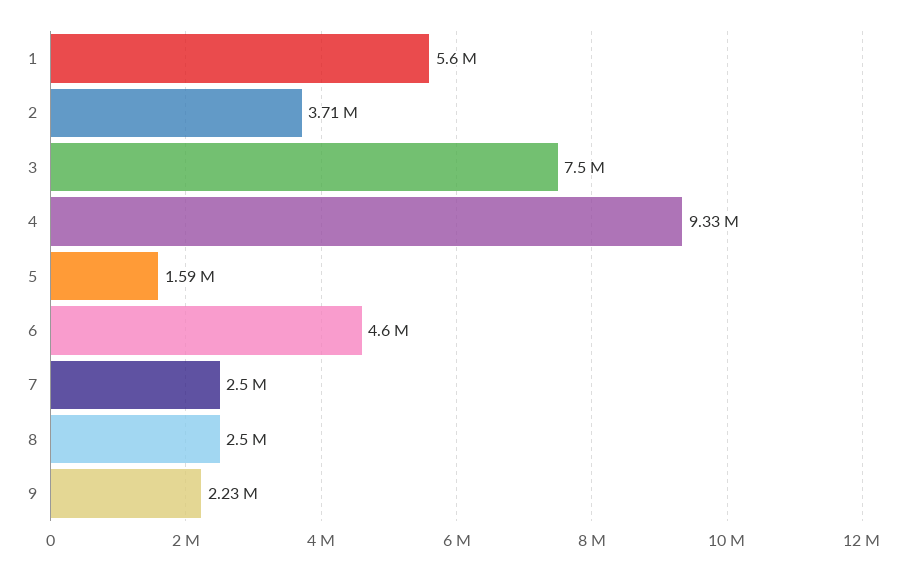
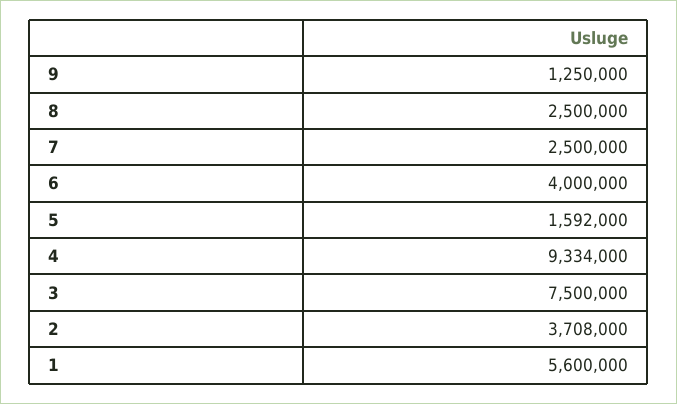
6: 4600000 -> 4000000
9: 2230000 -> 1250000

